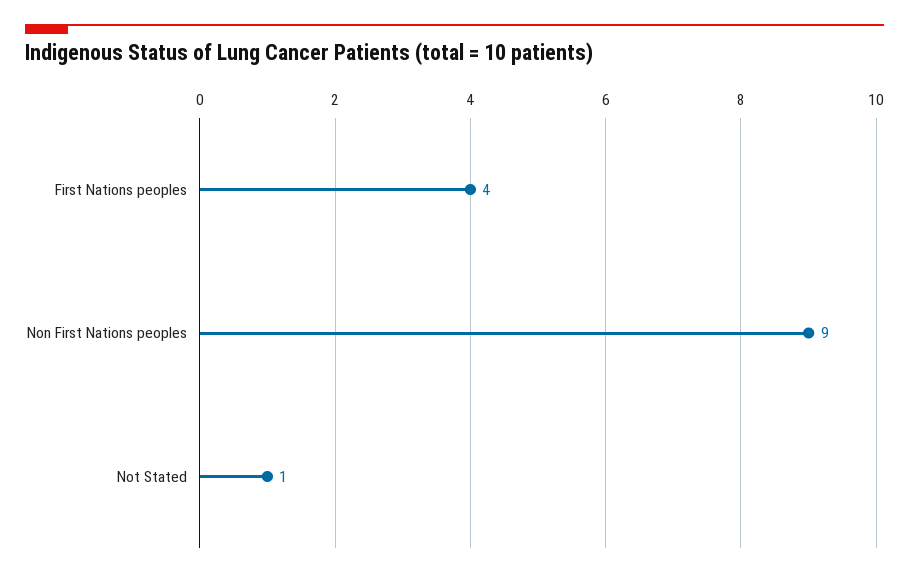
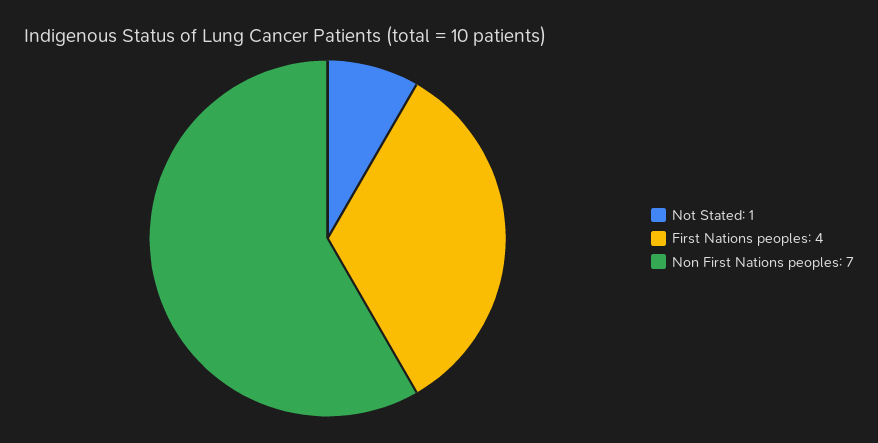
Non First Nations peoples: 9 -> 7

